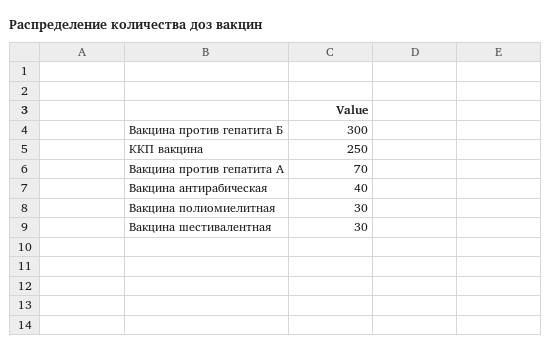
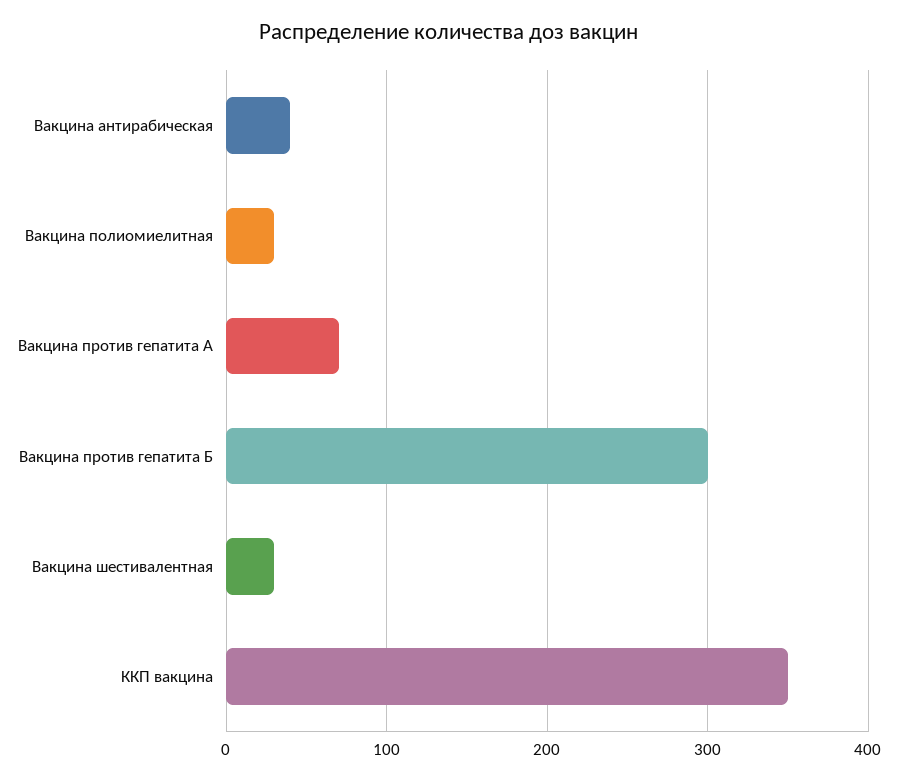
ККП вакцина: 250 -> 350

